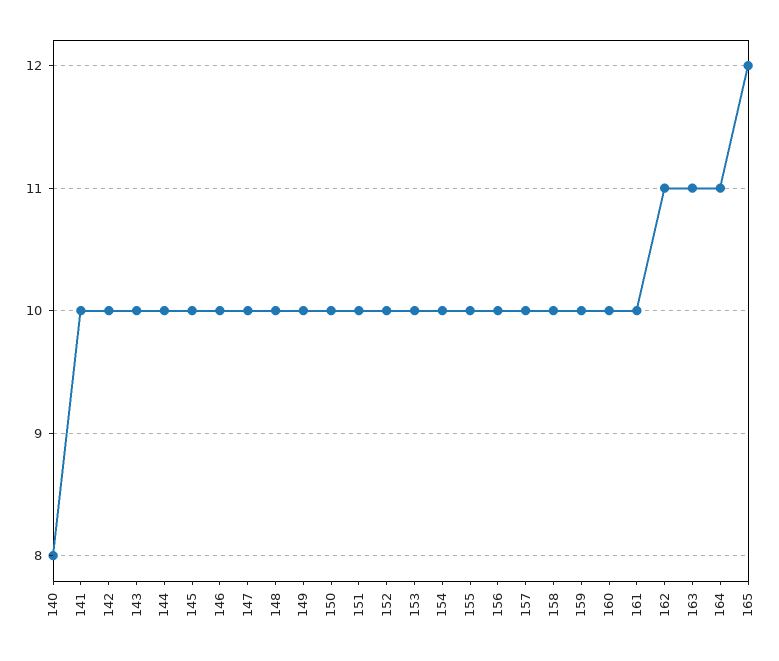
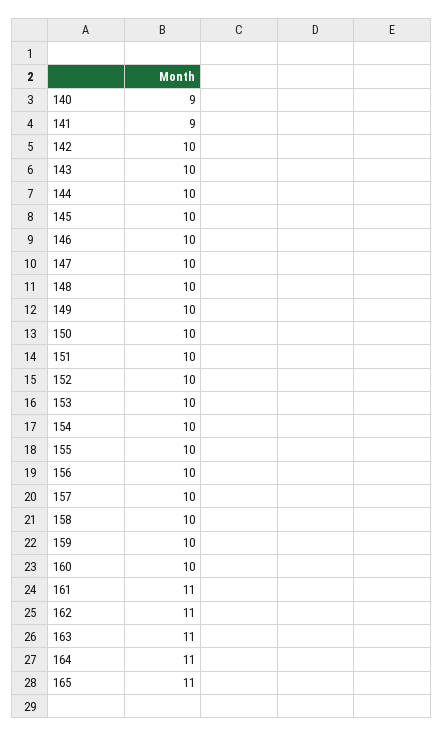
140: 8 -> 9
141: 10 -> 9
161: 10 -> 11
165: 12 -> 11

